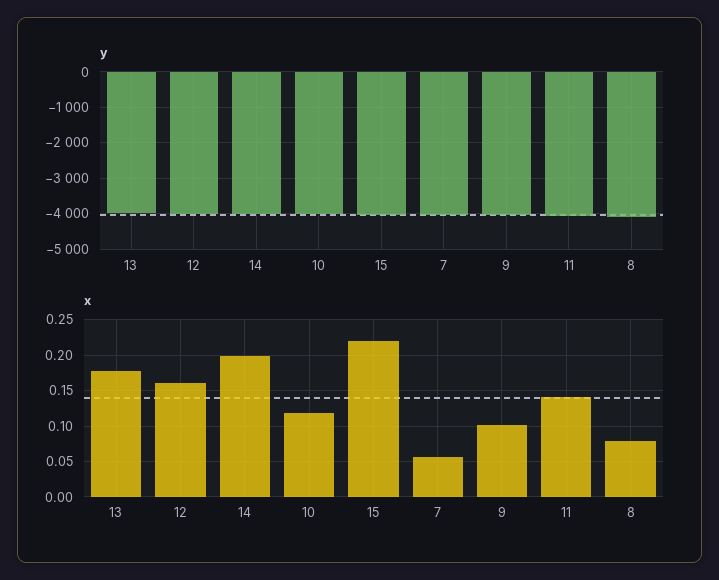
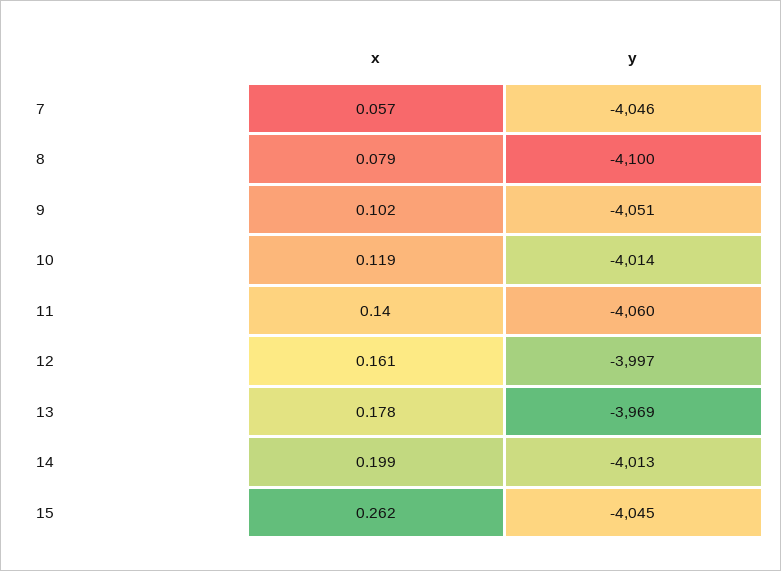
x, 15: 0.22 -> 0.262

